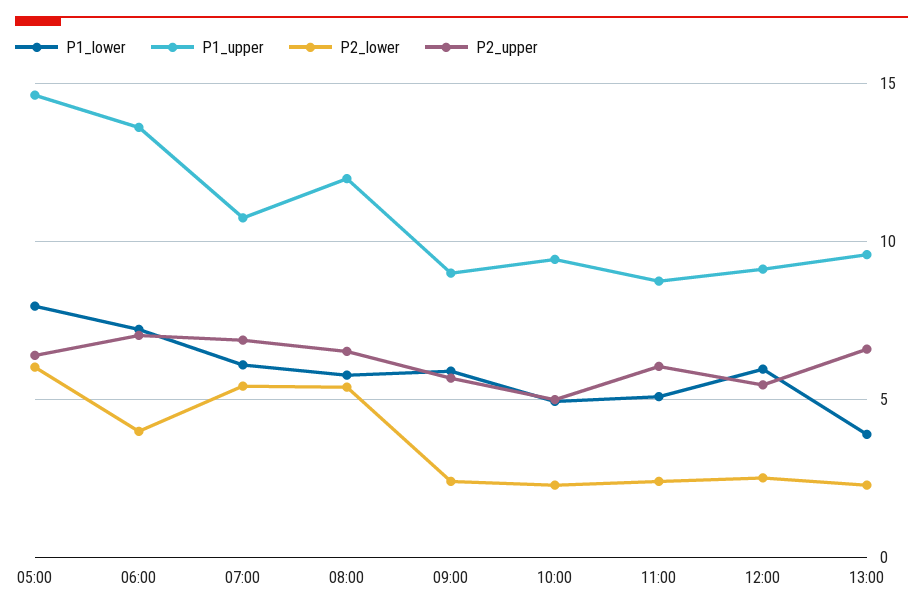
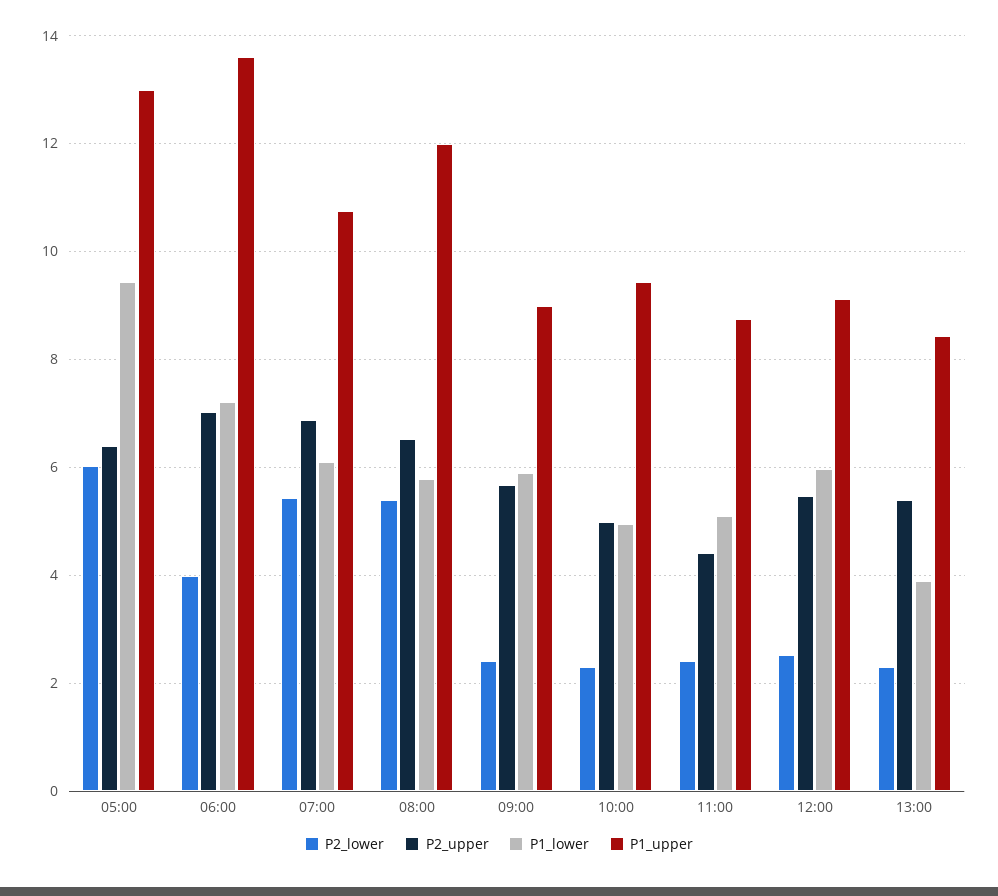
P1_lower, 05:00: 8 -> 9.4
P1_upper, 05:00: 14.5 -> 13
P2_upper, 11:00: 6 -> 4.4
P1_upper, 13:00: 9.5 -> 8.4
P2_upper, 13:00: 6.5 -> 5.4

